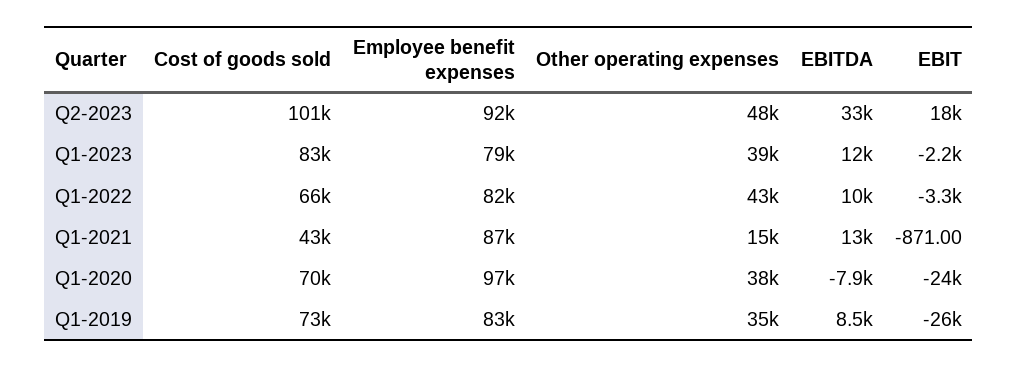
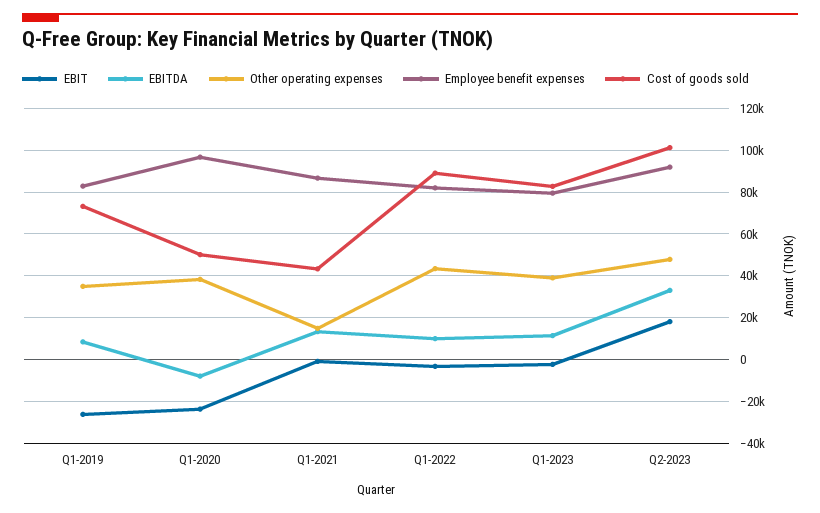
Cost of goods sold, Q1-2022: 66000 -> 90000
Cost of goods sold, Q1-2020: 70000 -> 50000

